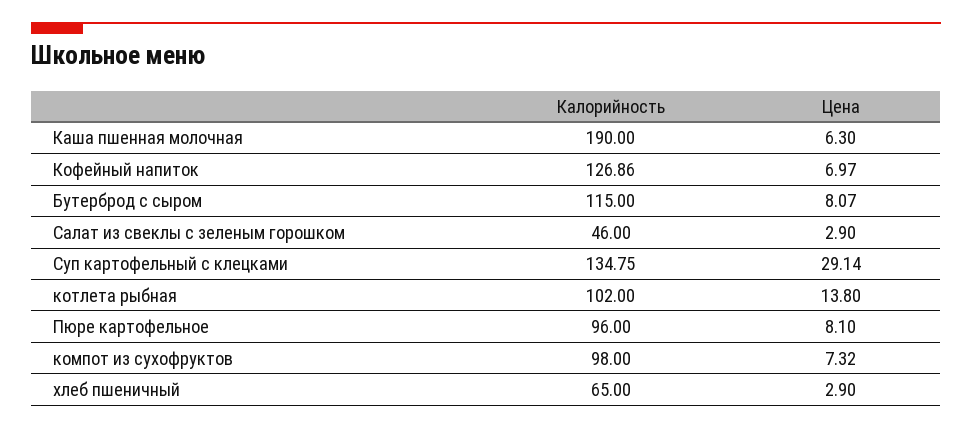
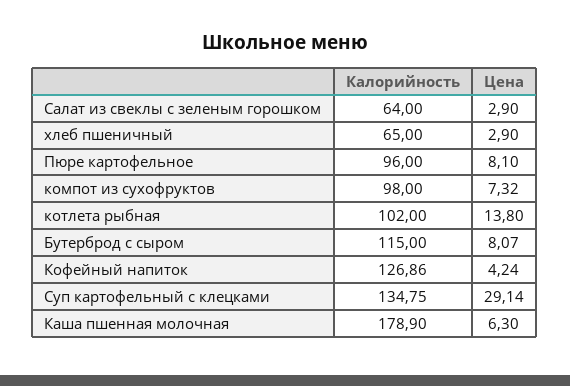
Калорийность, Каша пшенная молочная: 190 -> 178.9
Цена, Кофейный напиток: 6.97 -> 4.24
Калорийность, Салат из свеклы с зеленым горошком: 46 -> 64

